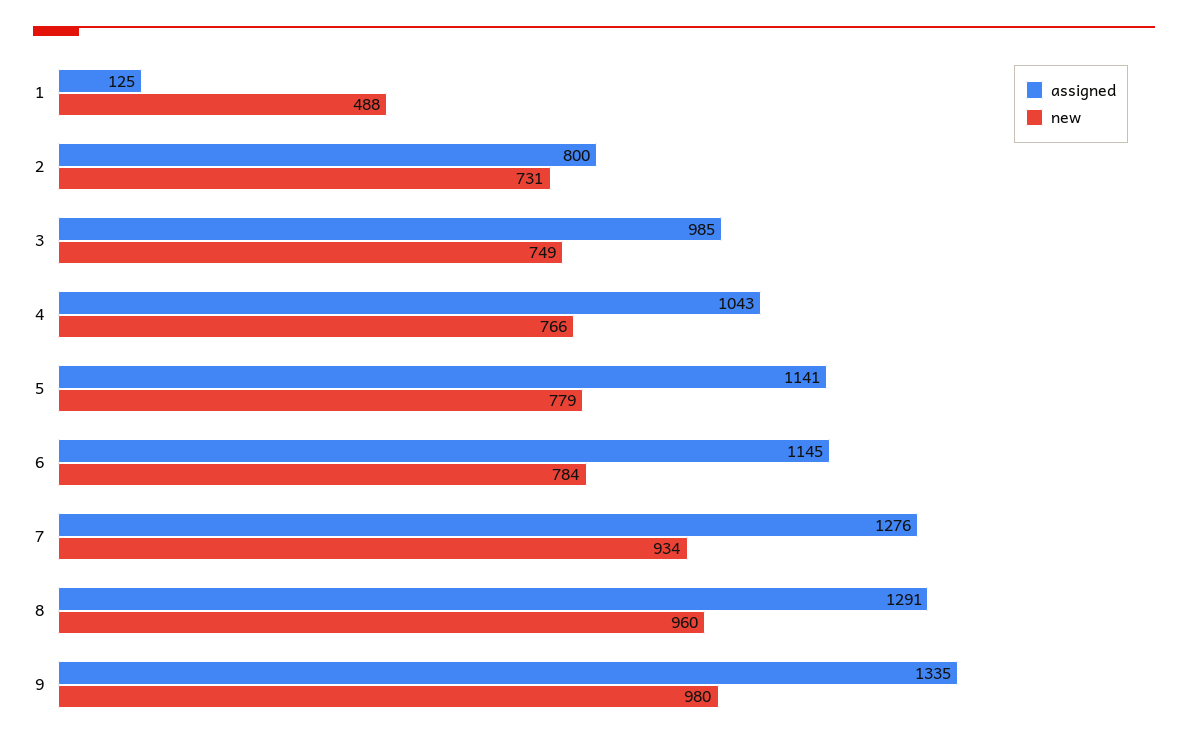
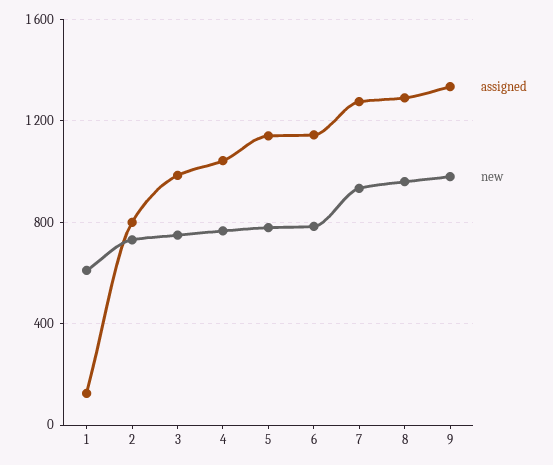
new, 1: 488 -> 600

